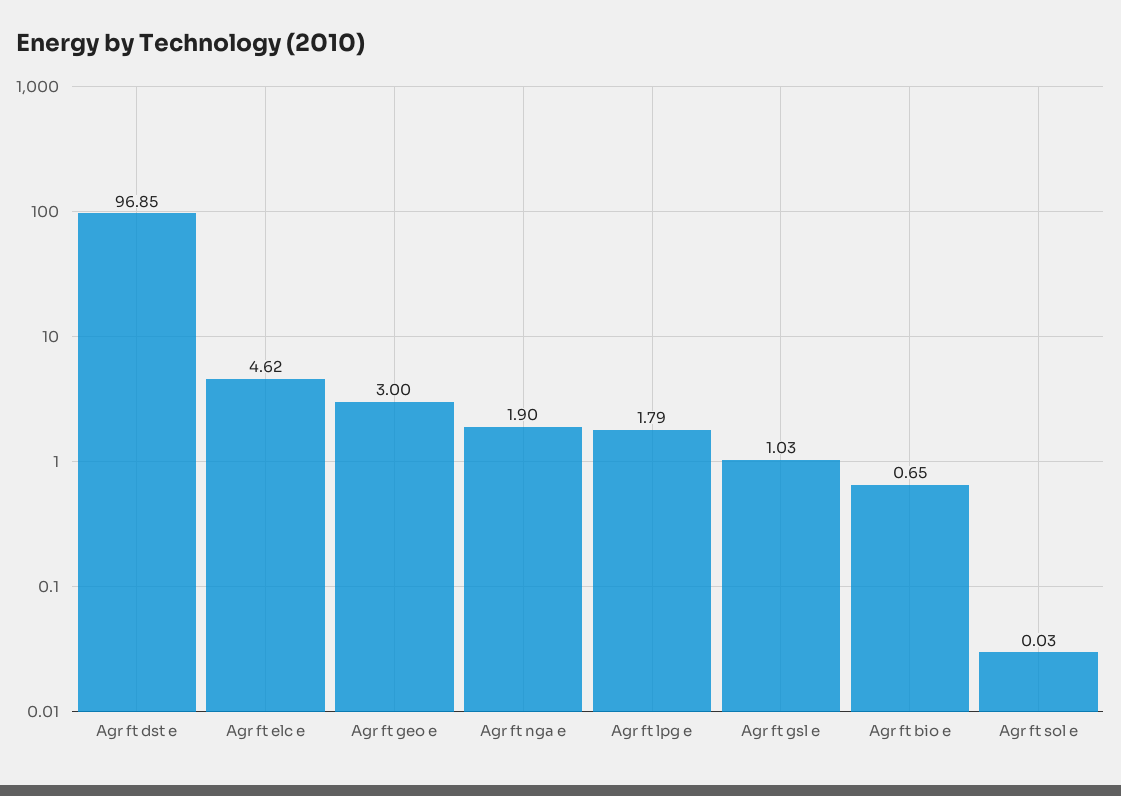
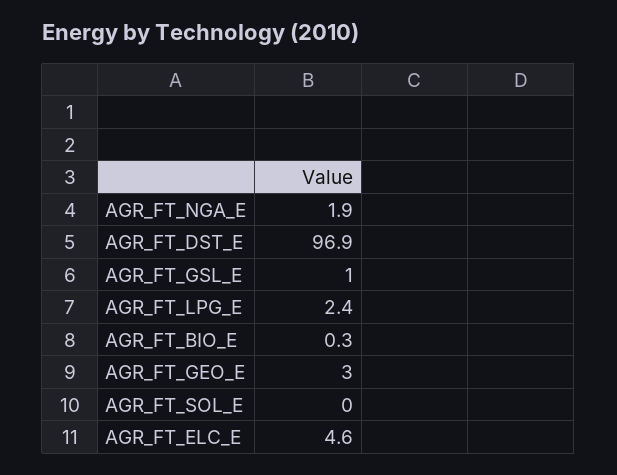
Agr ft lpg e: 1.79 -> 2.4
Agr ft bio e: 0.65 -> 0.3

